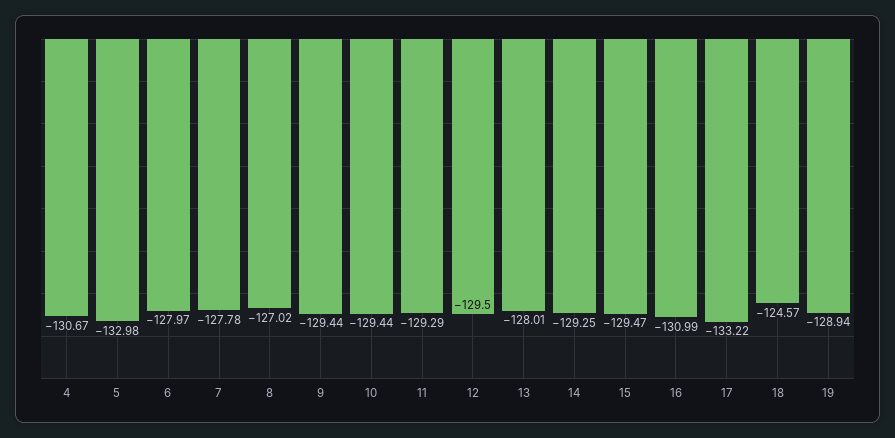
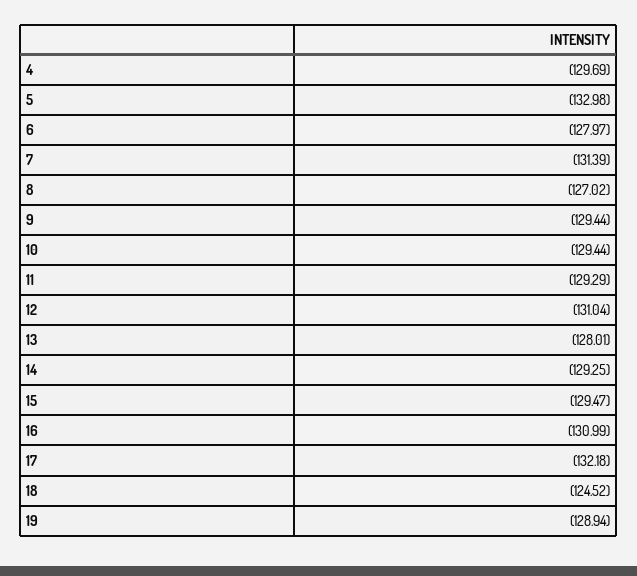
4: -130.67 -> -129.69
7: -127.78 -> -131.39
12: -129.5 -> -131.04
17: -133.22 -> -132.18
18: -124.57 -> -124.52

